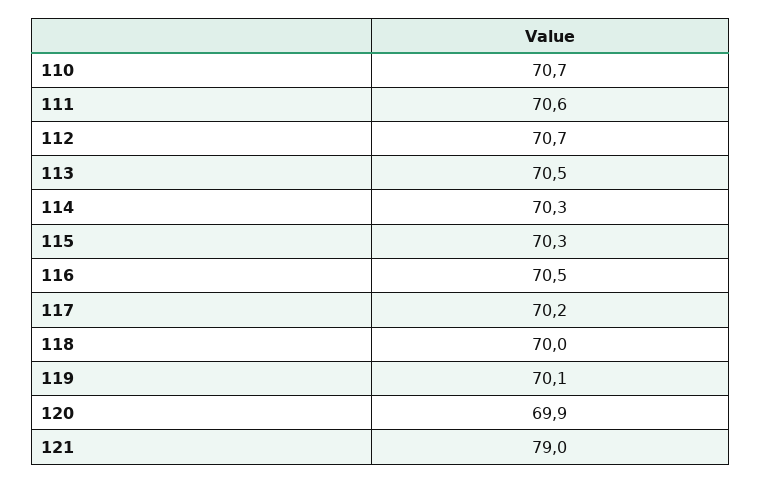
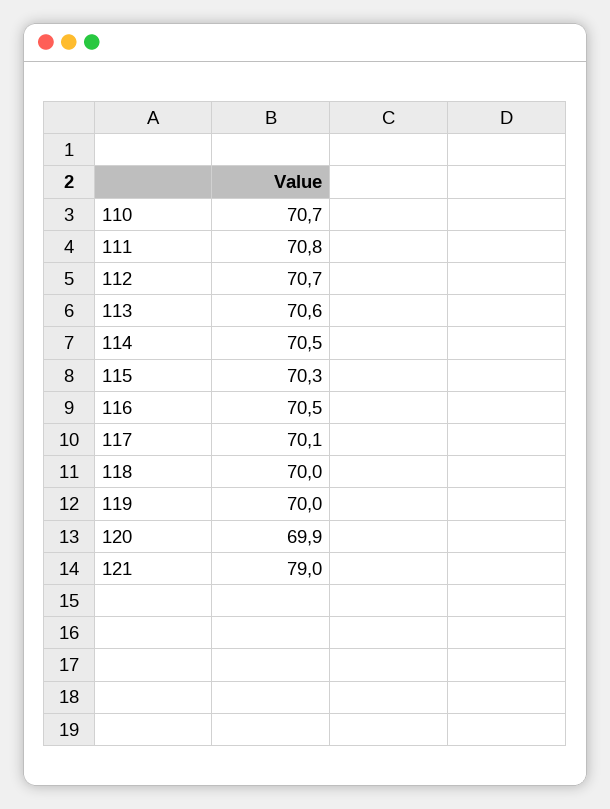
111: 70.6 -> 70.8
113: 70.5 -> 70.6
114: 70.3 -> 70.5
117: 70.2 -> 70.1
119: 70.1 -> 70

